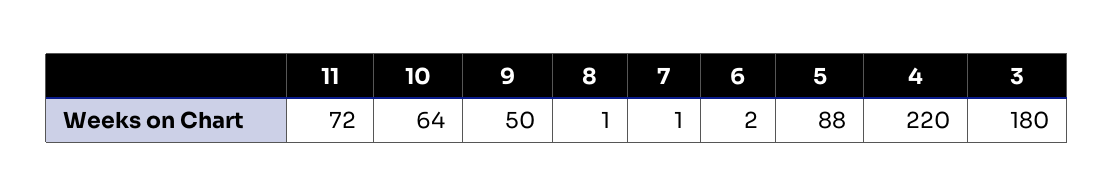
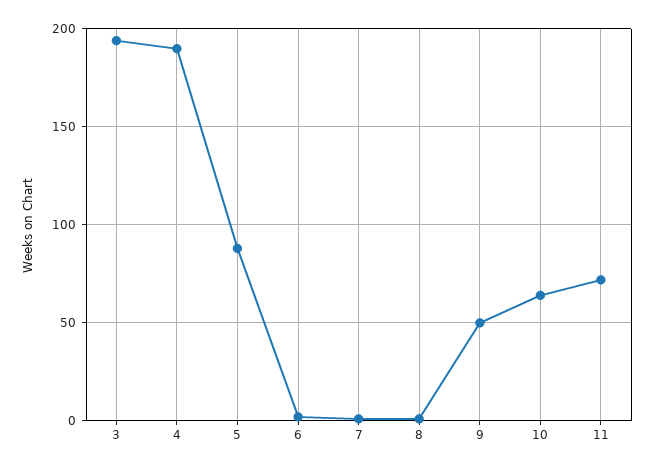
4: 220 -> 190
3: 180 -> 195

